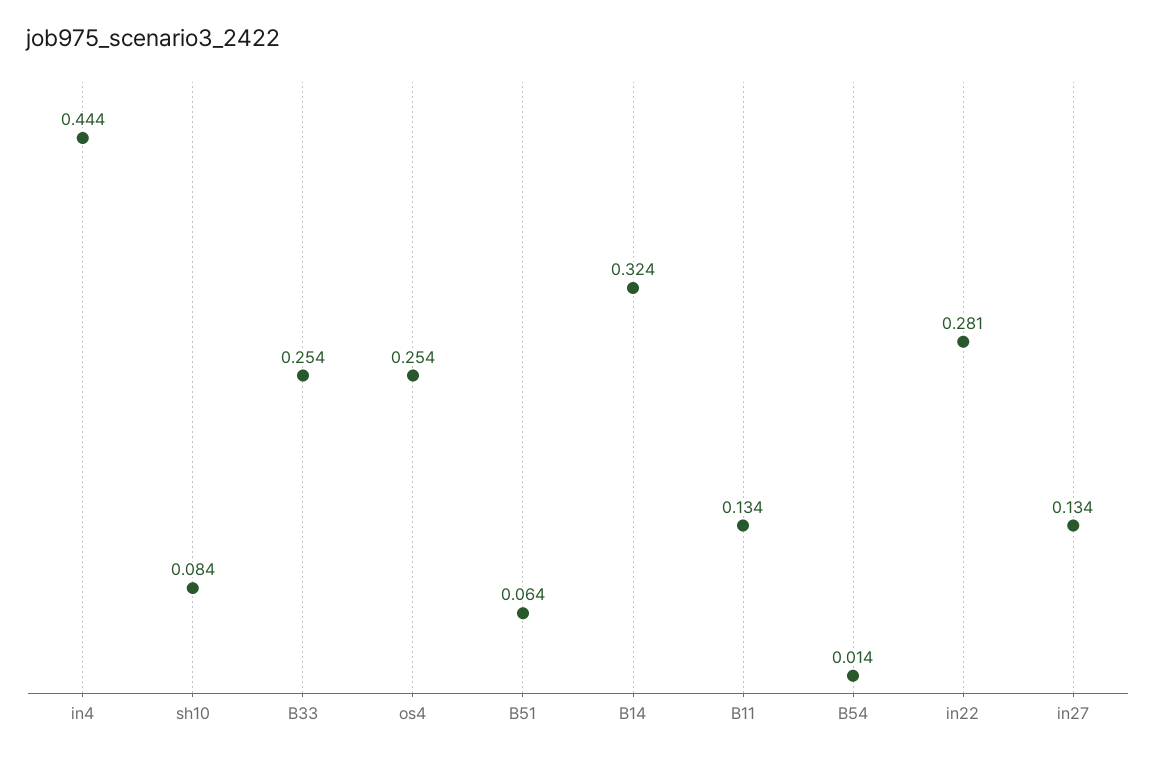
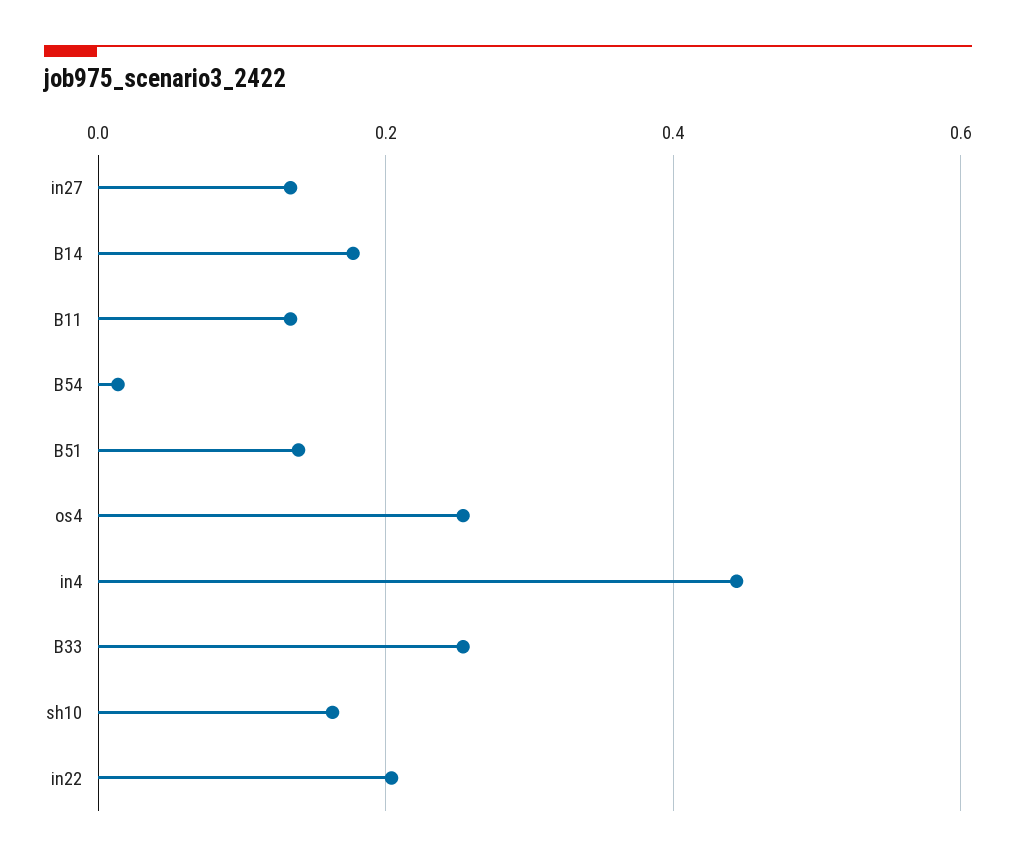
sh10: 0.084 -> 0.16
B51: 0.064 -> 0.14
B14: 0.324 -> 0.18
in22: 0.281 -> 0.2

